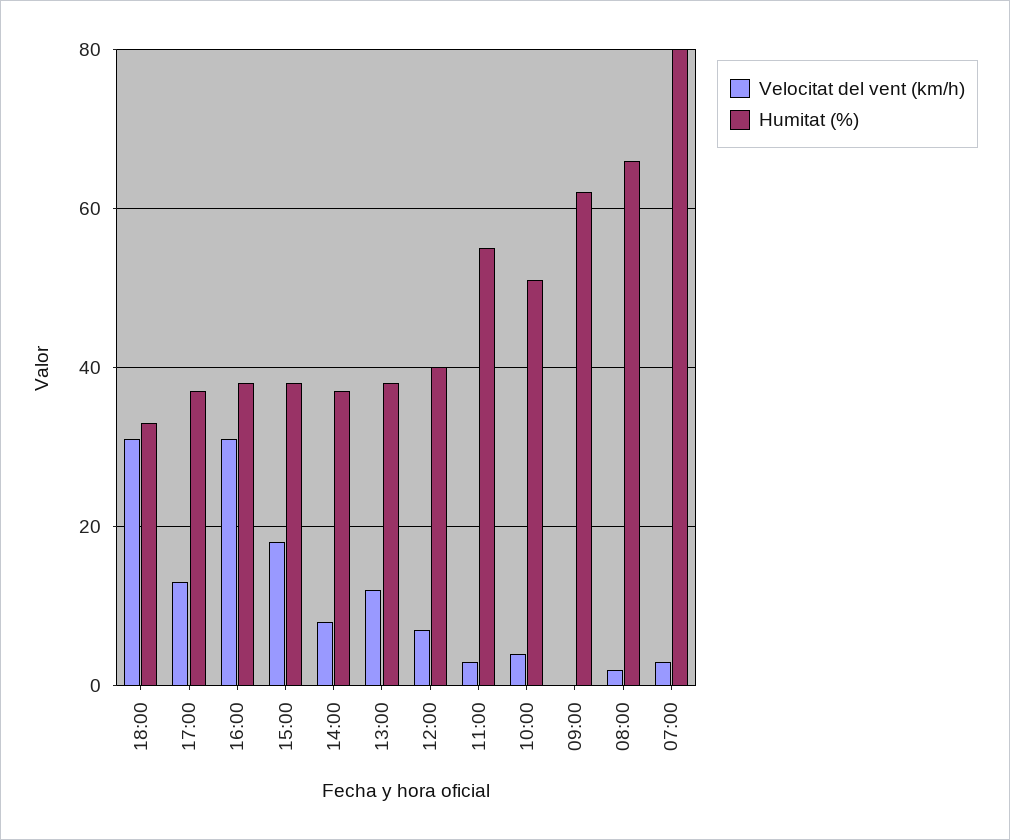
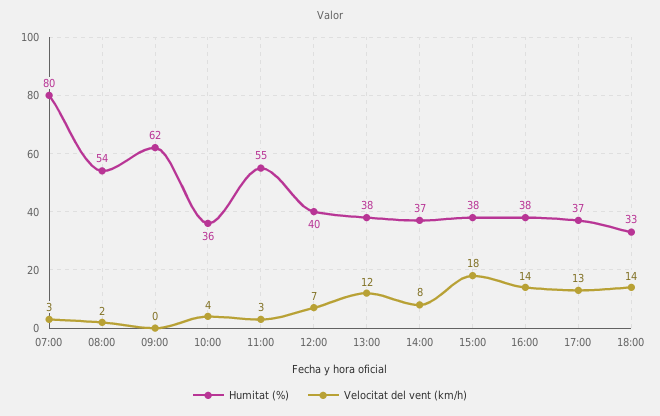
Velocitat del vent (km/h), 18:00: 30 -> 14
Velocitat del vent (km/h), 16:00: 30 -> 14
Humitat (%), 10:00: 50 -> 36
Humitat (%), 08:00: 65 -> 54

